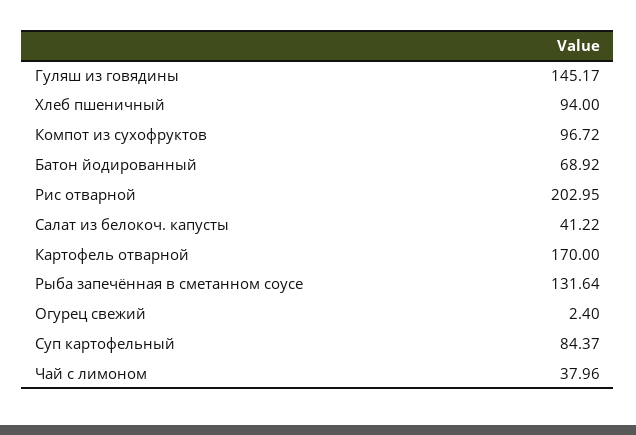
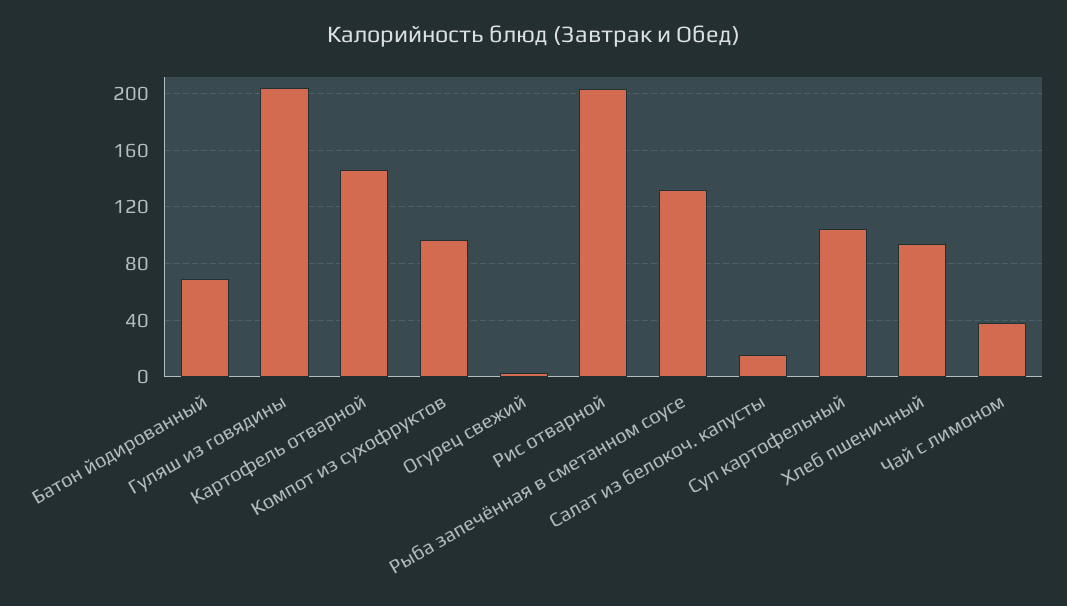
Гуляш из говядины: 145.17 -> 205
Салат из белокоч. капусты: 41.22 -> 15
Картофель отварной: 170 -> 145
Суп картофельный: 84.37 -> 105

